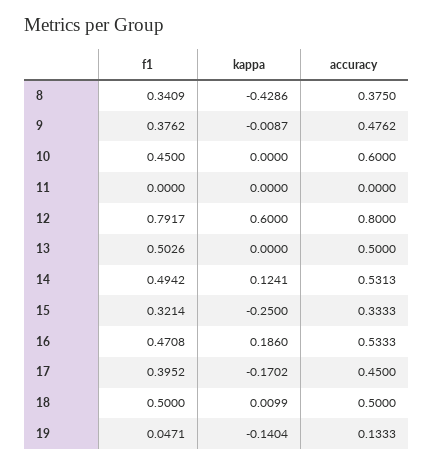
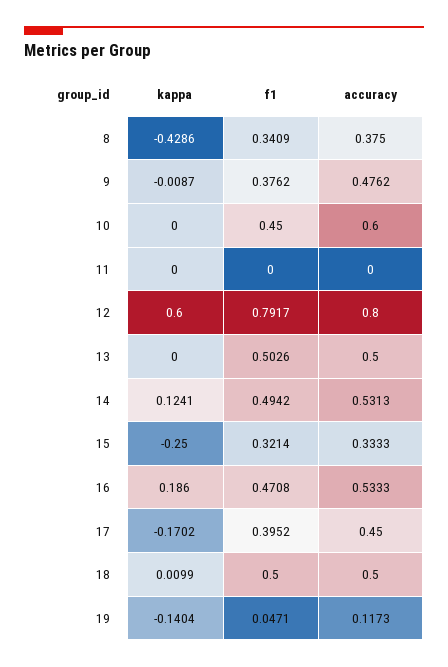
accuracy, 19: 0.1333 -> 0.1173

